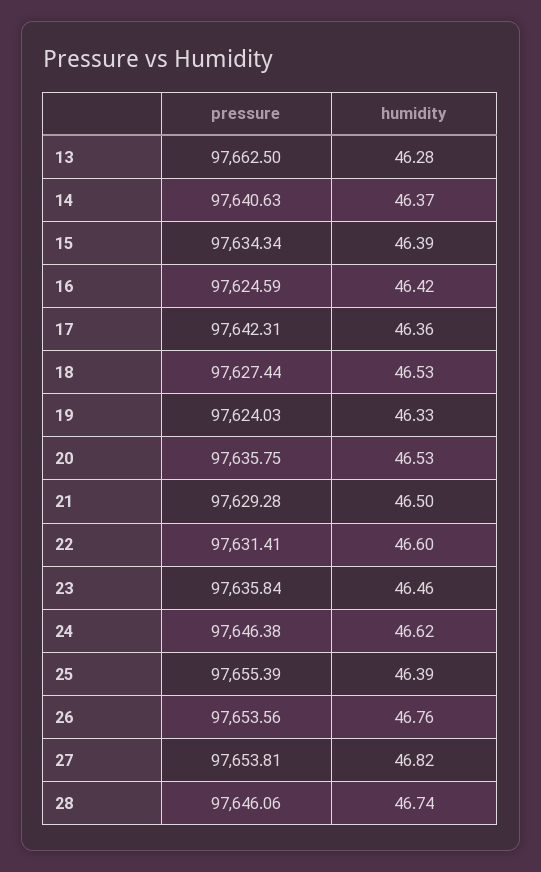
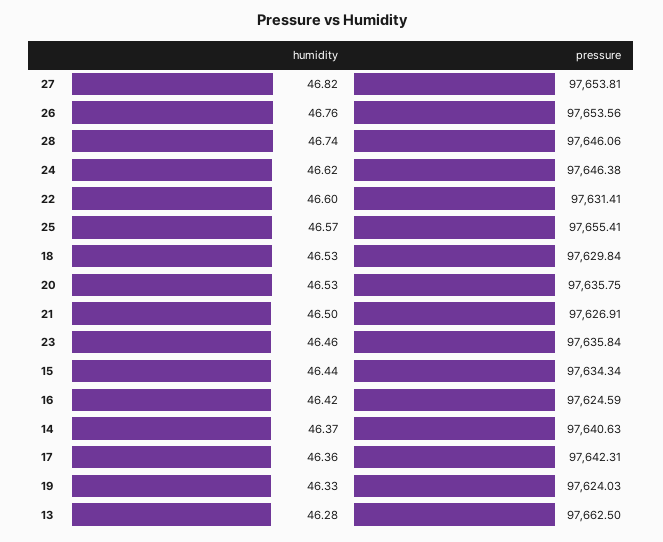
humidity, 15: 46.39 -> 46.44
pressure, 18: 97627.44 -> 97629.84
pressure, 21: 97629.28 -> 97626.91
pressure, 25: 97655.39 -> 97655.41
humidity, 25: 46.39 -> 46.57

